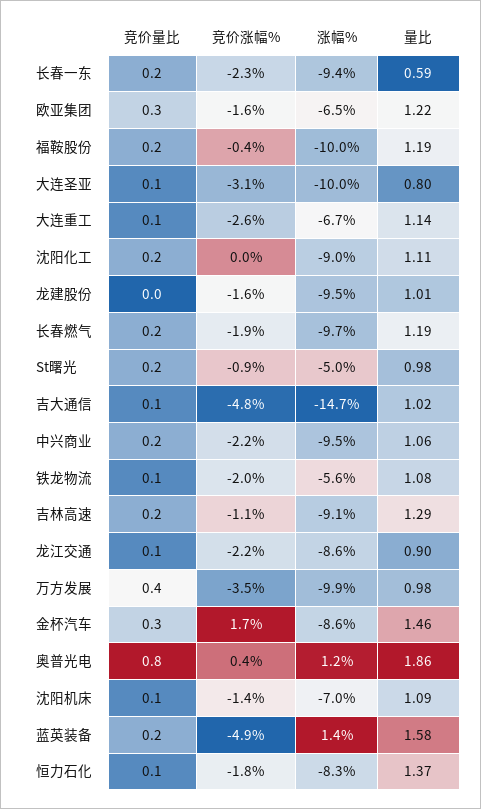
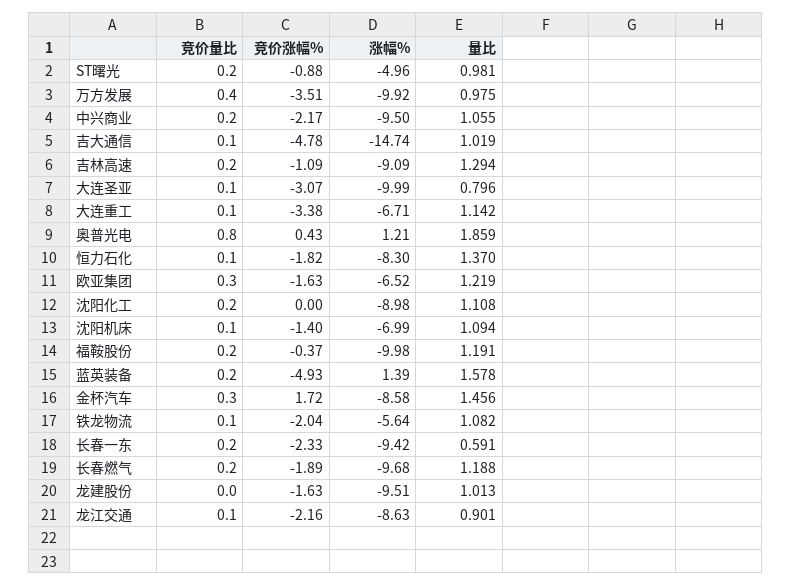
竞价涨幅%, 大连重工: -2.6 -> -3.38

